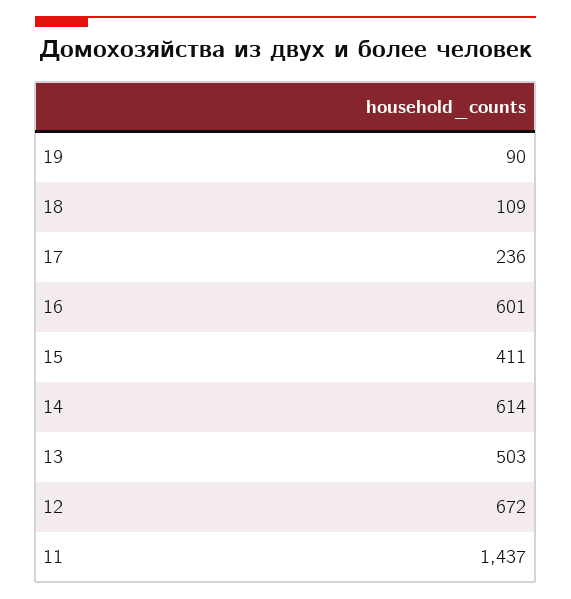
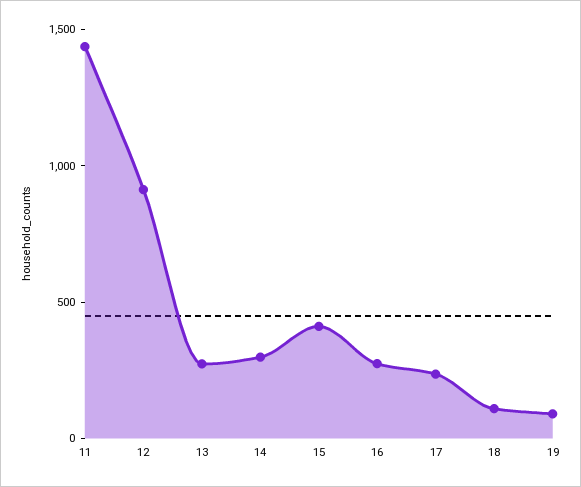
16: 601 -> 300
14: 614 -> 300
13: 503 -> 300
12: 672 -> 900

